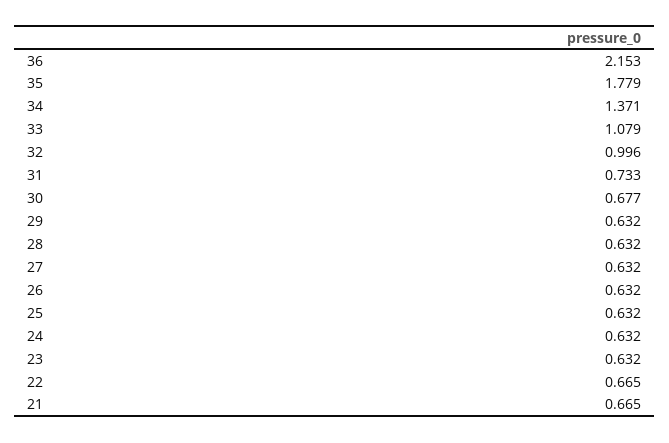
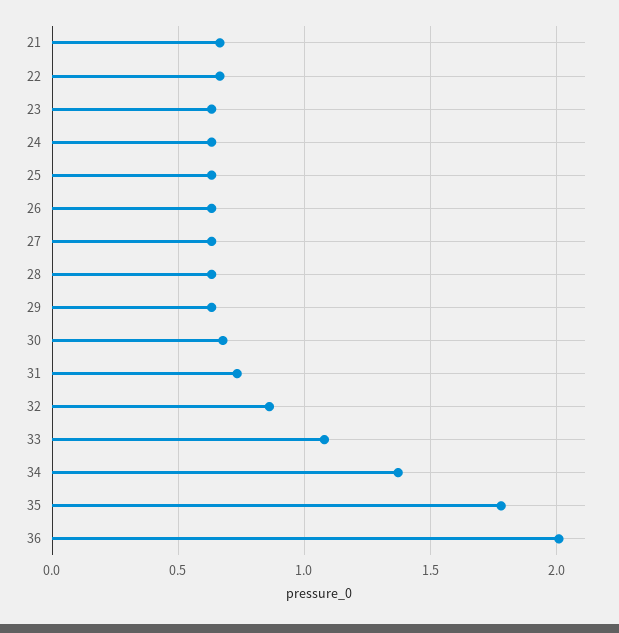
36: 2.153 -> 2
32: 0.996 -> 0.85

